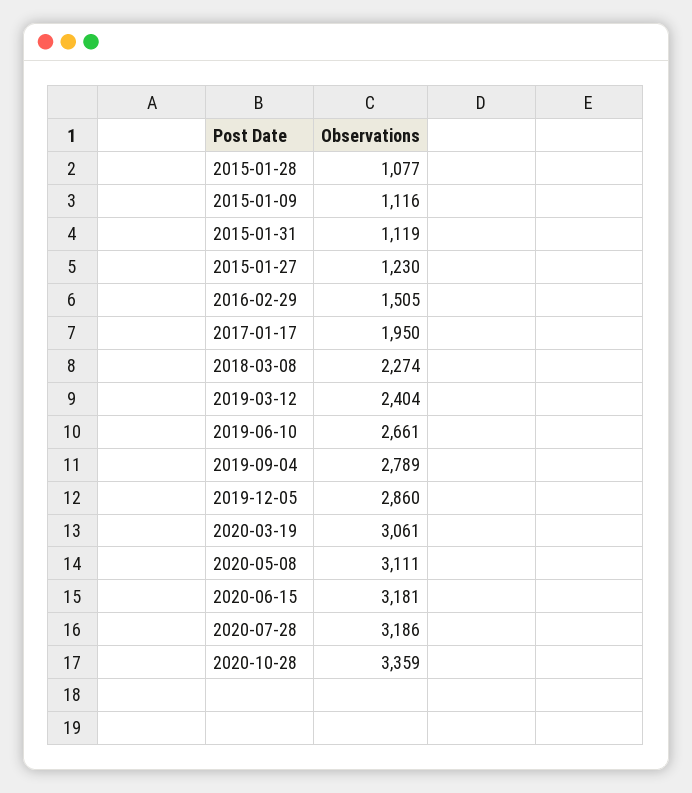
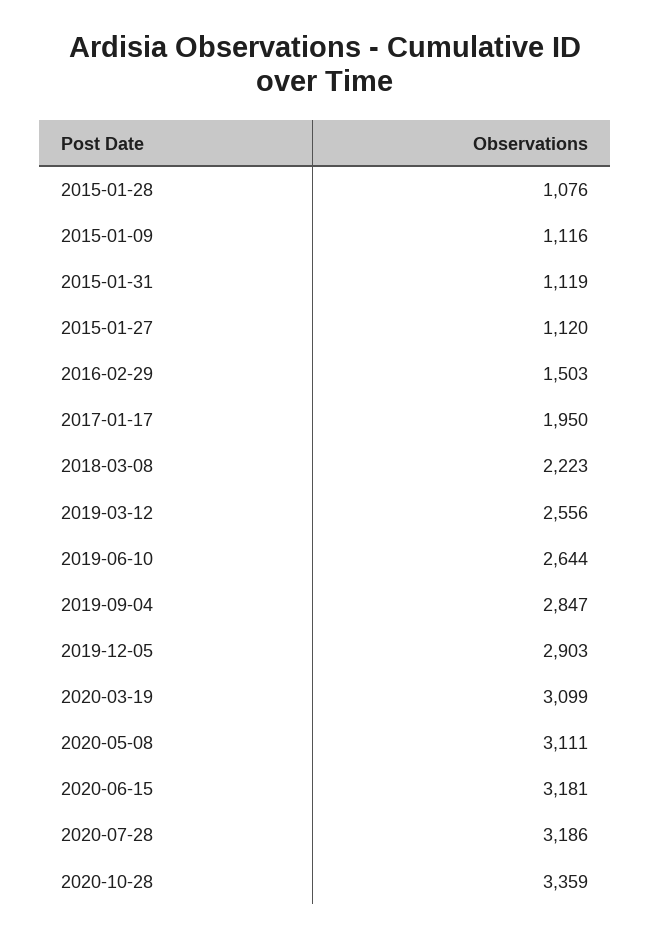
2015-01-28: 1077 -> 1076
2015-01-27: 1230 -> 1120
2016-02-29: 1505 -> 1503
2018-03-08: 2274 -> 2223
2019-03-12: 2404 -> 2556
2019-06-10: 2661 -> 2644
2019-09-04: 2789 -> 2847
2019-12-05: 2860 -> 2903
2020-03-19: 3061 -> 3099

